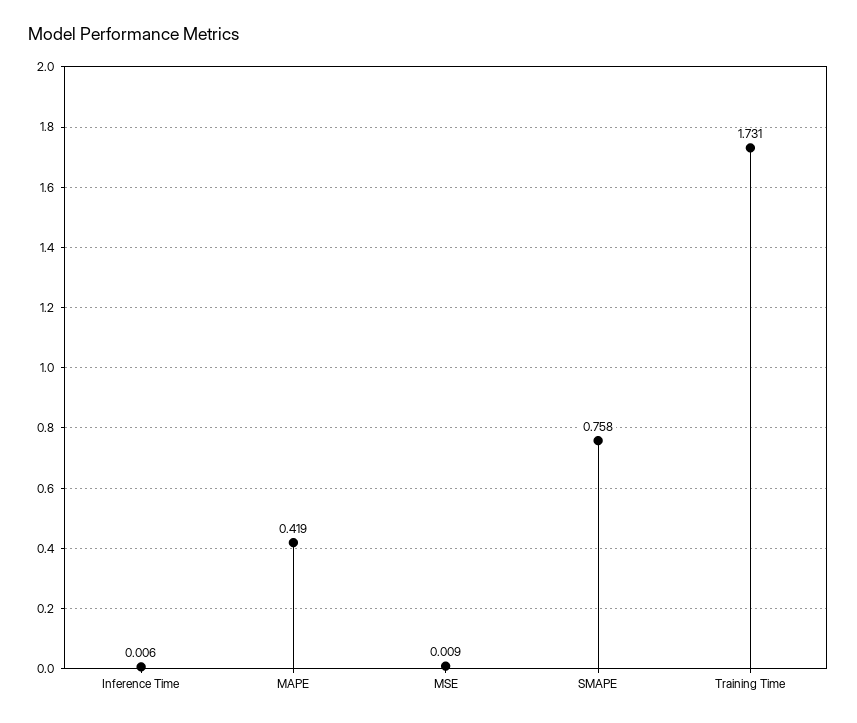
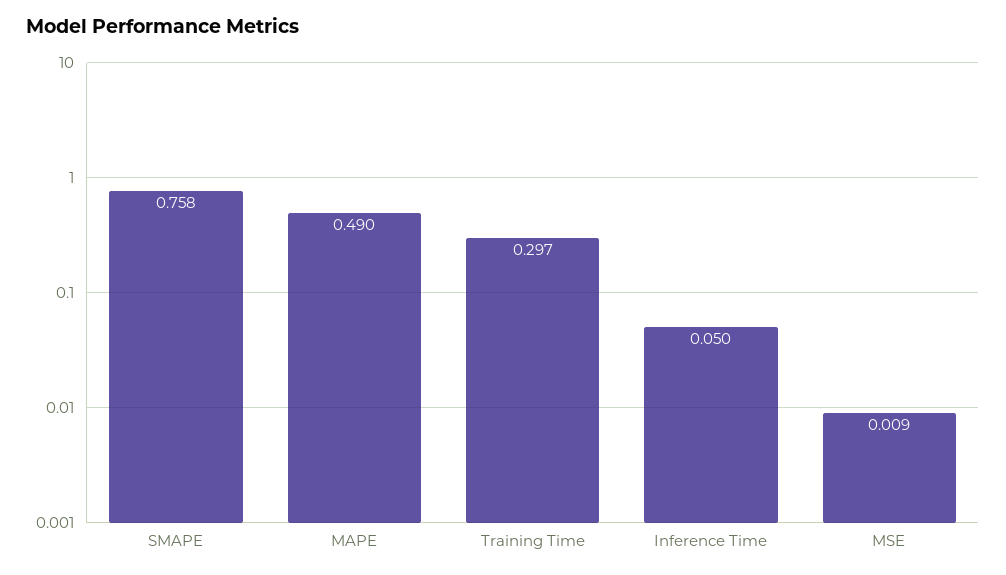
Inference Time: 0.006 -> 0.05
MAPE: 0.419 -> 0.49
Training Time: 1.731 -> 0.297

